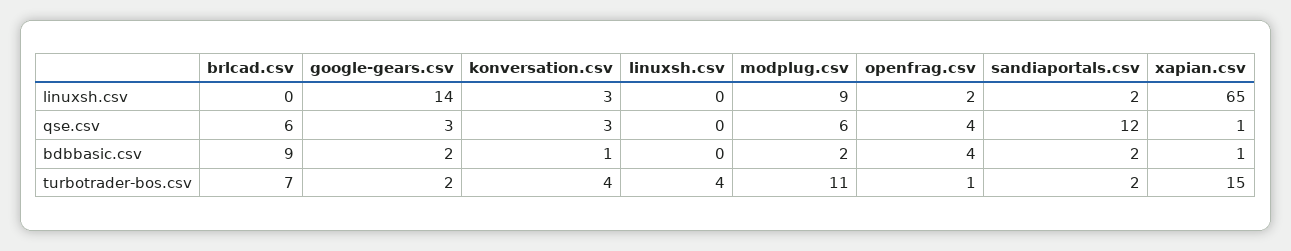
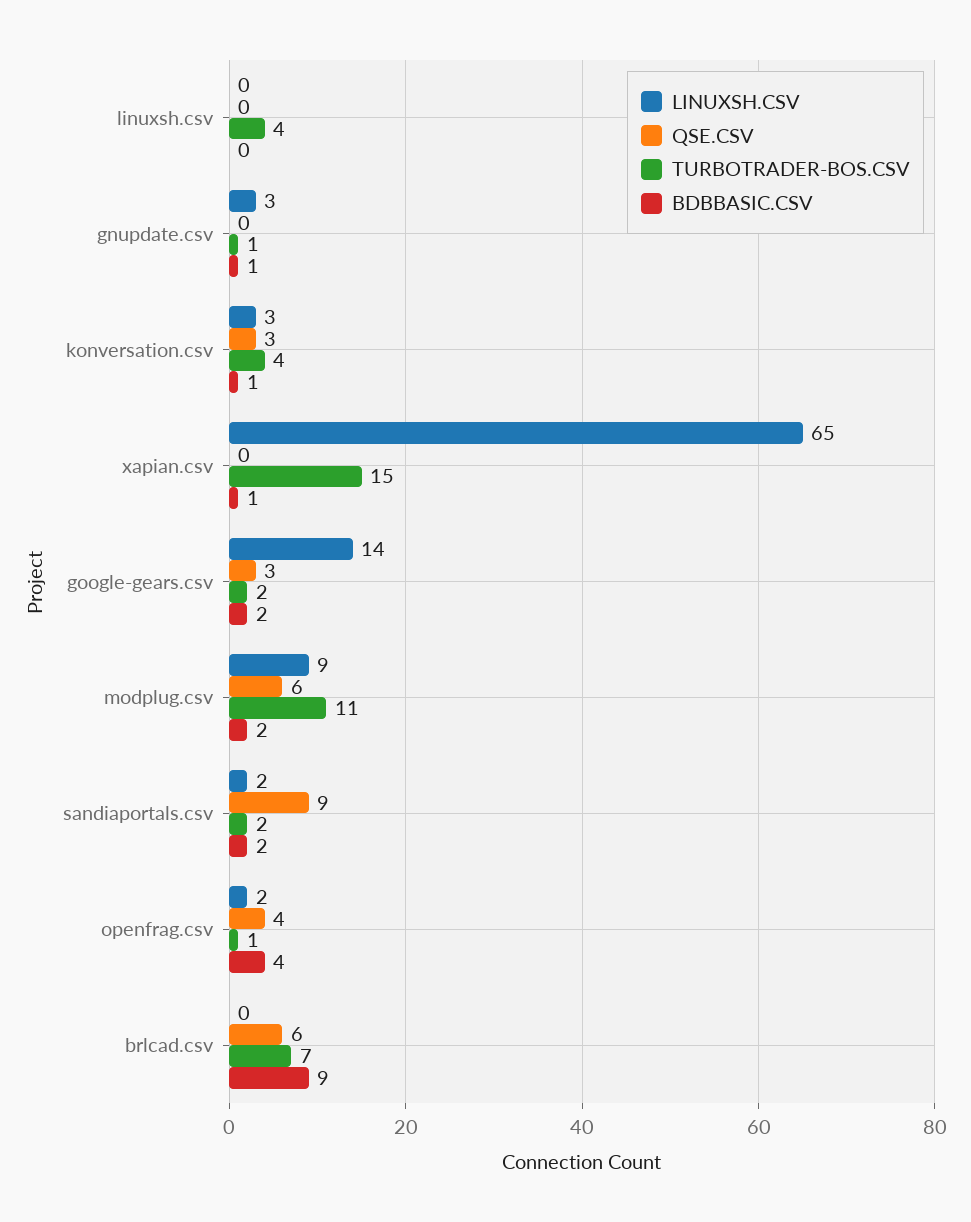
qse.csv, sandiaportals.csv: 12 -> 9
qse.csv, xapian.csv: 1 -> 0
linuxsh.csv, gnupdate.csv: none -> 3
qse.csv, gnupdate.csv: none -> 0
turbotrader-bos.csv, gnupdate.csv: none -> 1
bdbbasic.csv, gnupdate.csv: none -> 1

